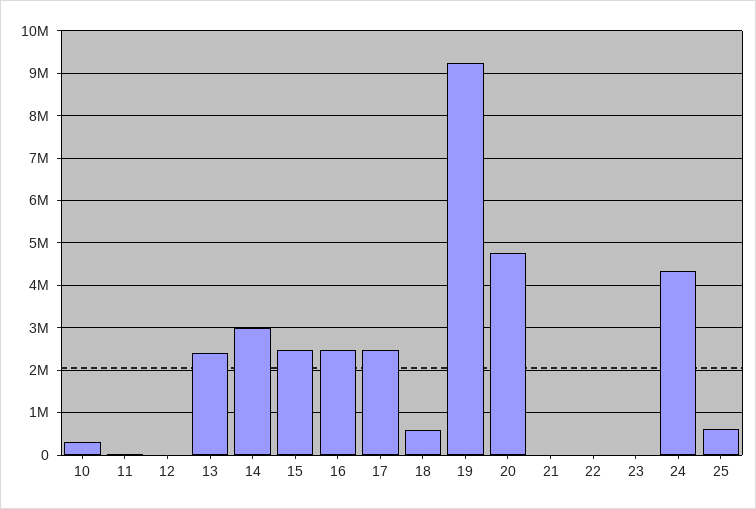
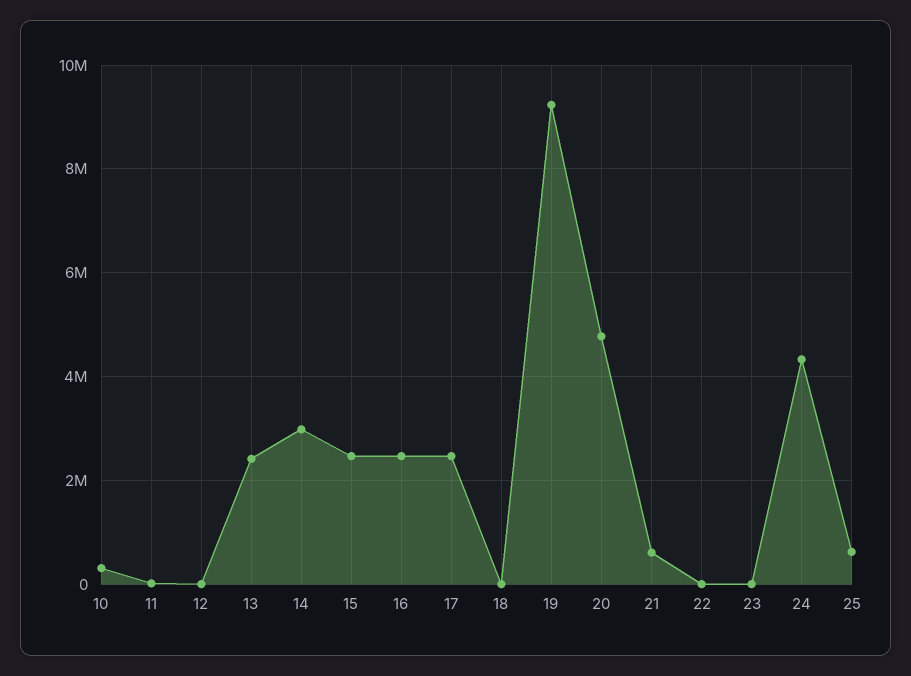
18: 600000 -> 0
21: 0 -> 600000

